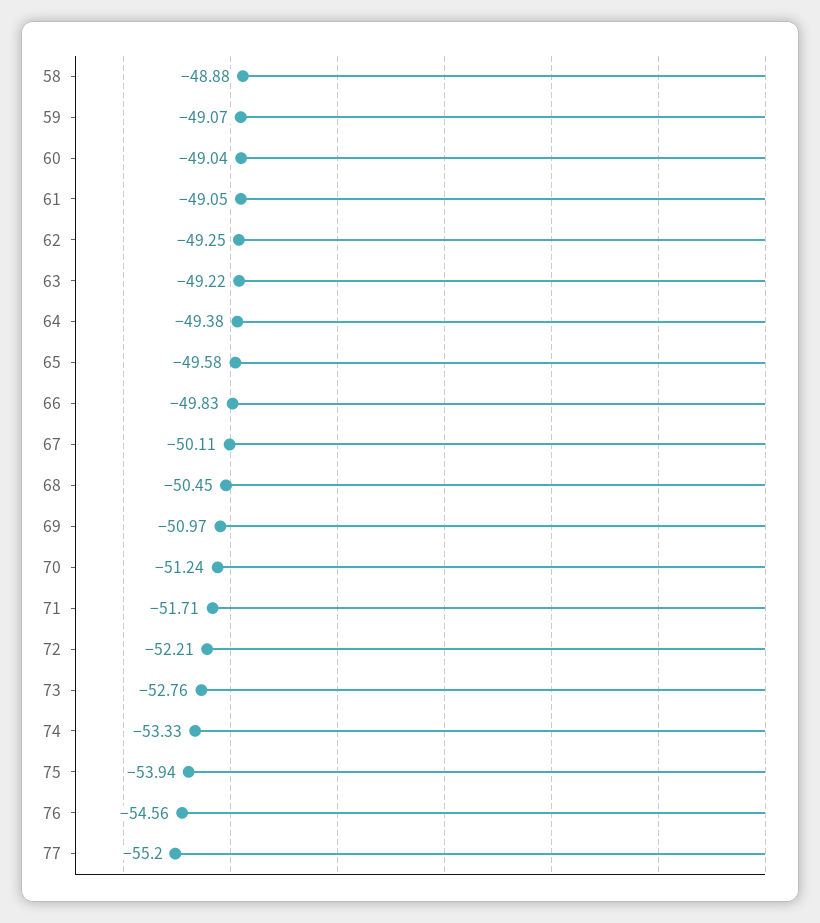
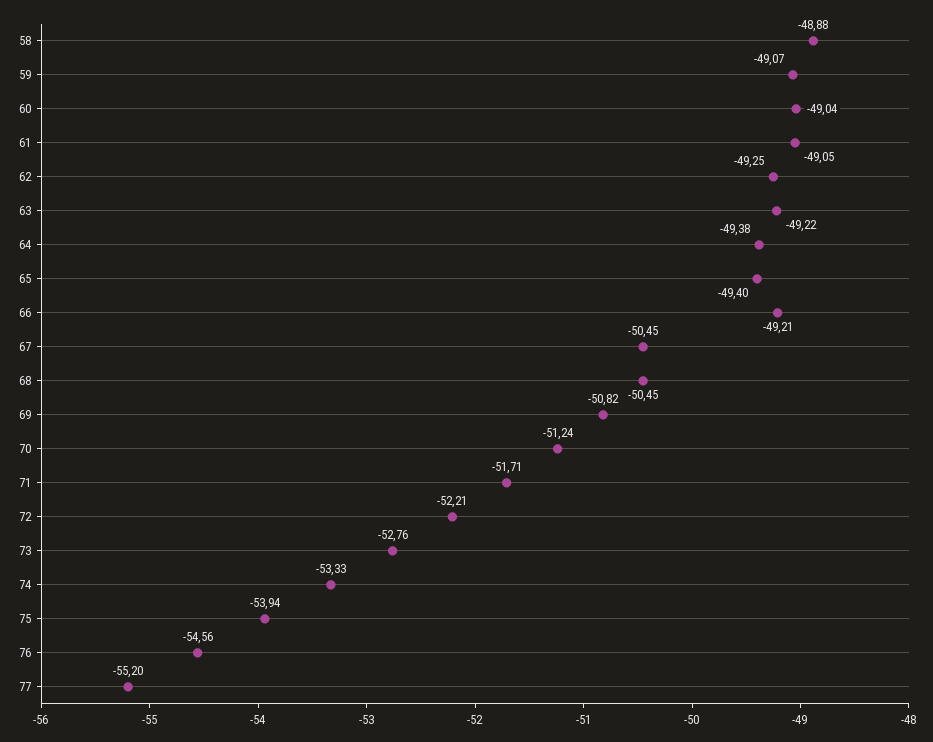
65: -49.58 -> -49.4
66: -49.83 -> -49.21
67: -50.11 -> -50.45
69: -50.97 -> -50.82

